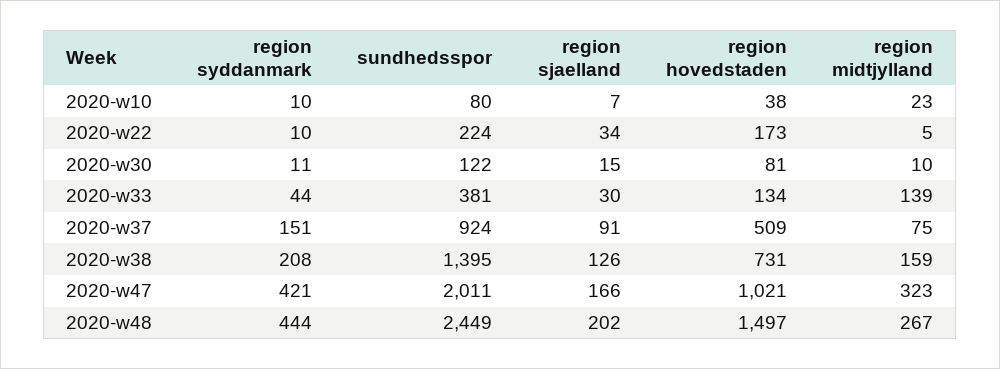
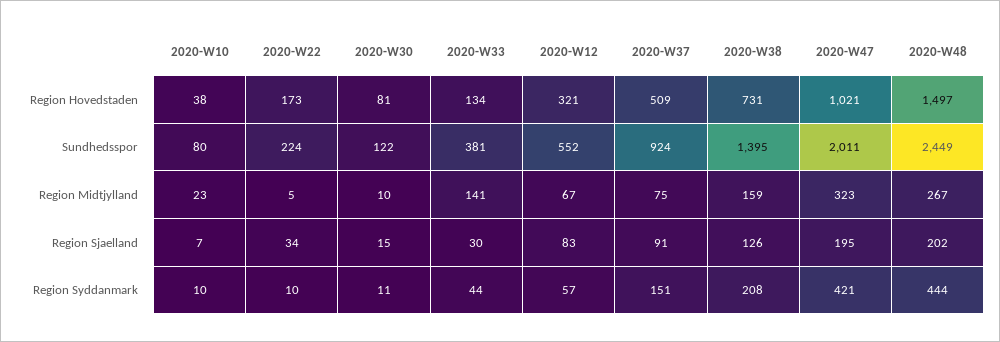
region midtjylland, 2020-w33: 139 -> 141
region sjaelland, 2020-w47: 166 -> 195
region hovedstaden, 2020-W12: none -> 321
sundhedsspor, 2020-W12: none -> 552
region midtjylland, 2020-W12: none -> 67
region sjaelland, 2020-W12: none -> 83
region syddanmark, 2020-W12: none -> 57

